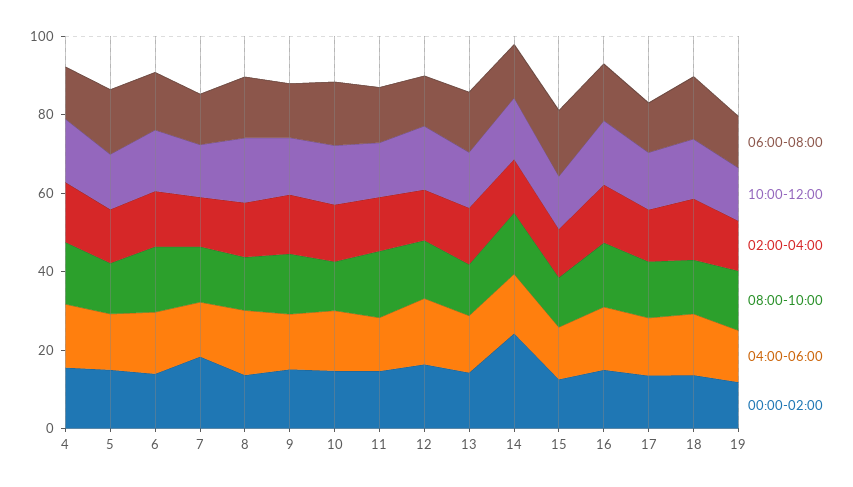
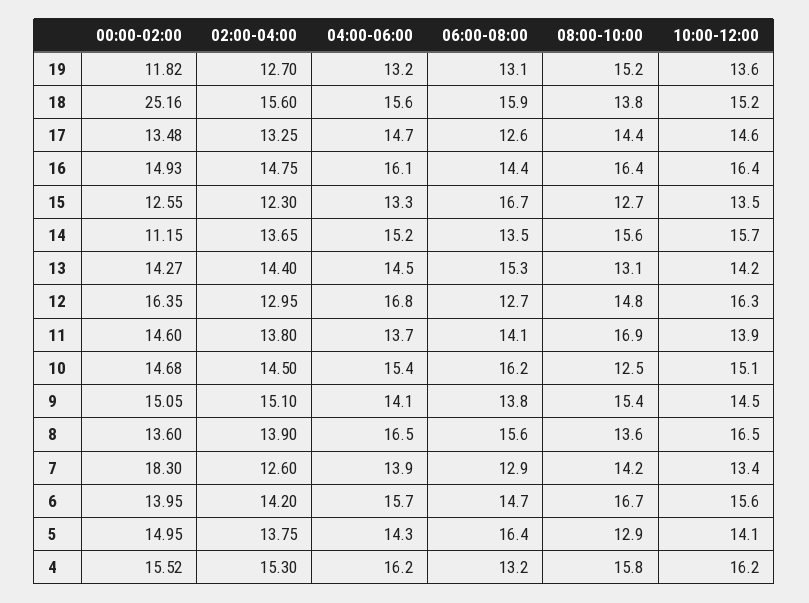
00:00-02:00, 14: 25 -> 11.15
00:00-02:00, 18: 15 -> 25.16

